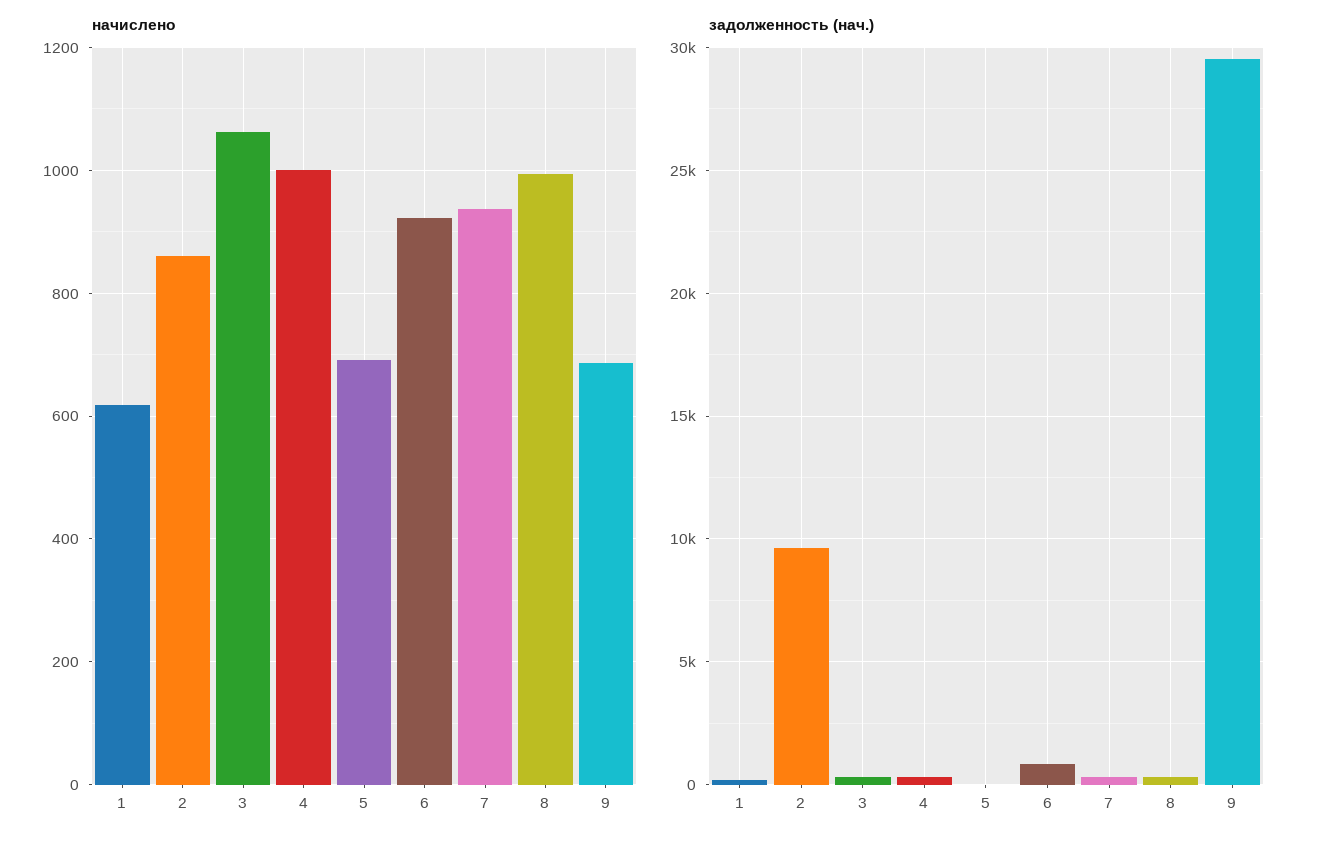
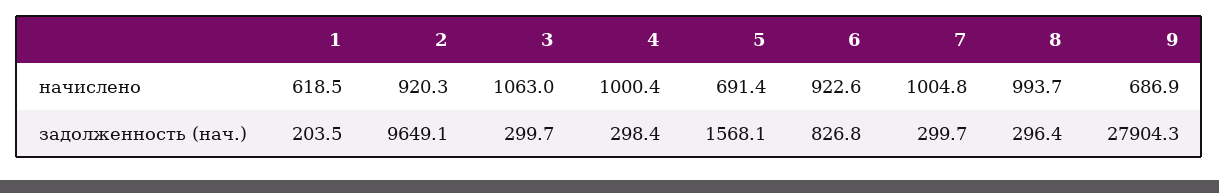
начислено, 2: 860 -> 920.3
начислено, 7: 940 -> 1004.8
задолженность (нач.), 5: 0 -> 1568.1
задолженность (нач.), 9: 29500 -> 27904.3

